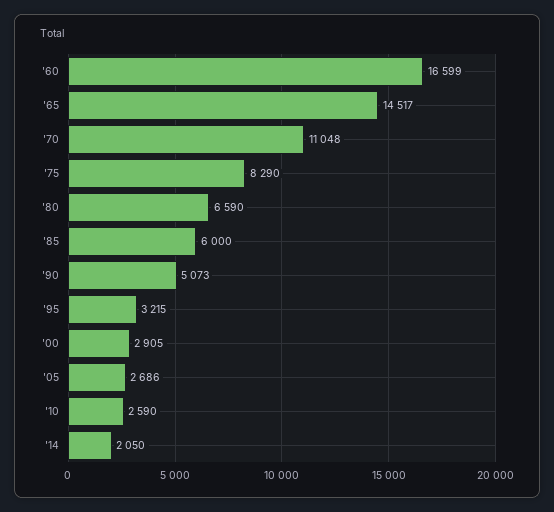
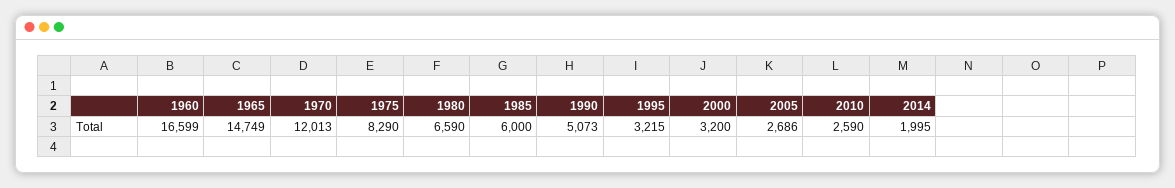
'65: 14517 -> 14749
'70: 11048 -> 12013
'00: 2905 -> 3200
'14: 2050 -> 1995

